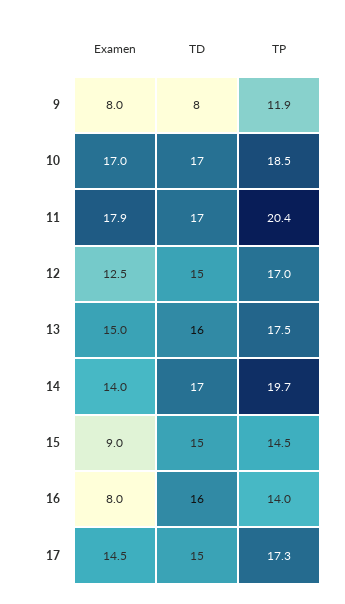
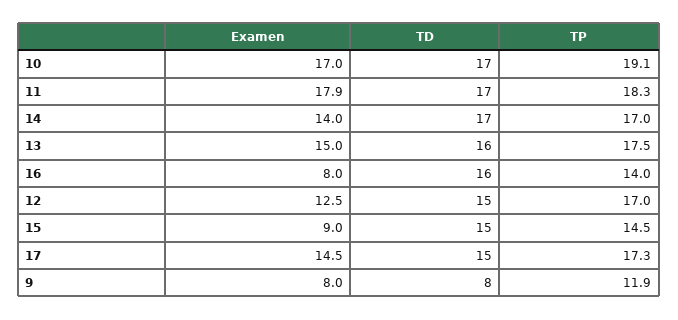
TP, 10: 18.5 -> 19.1
TP, 11: 20.4 -> 18.3
TP, 14: 19.7 -> 17

